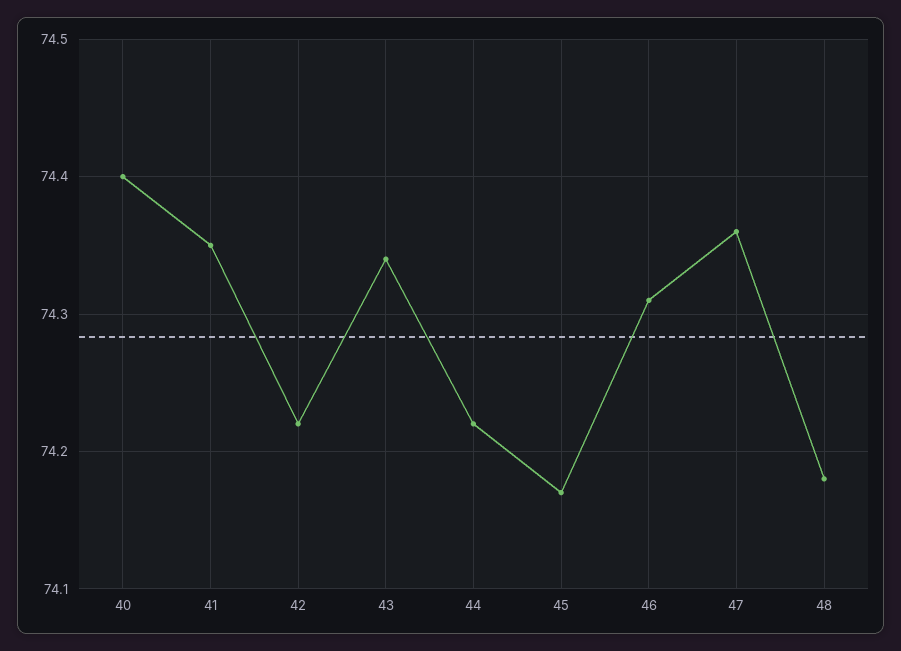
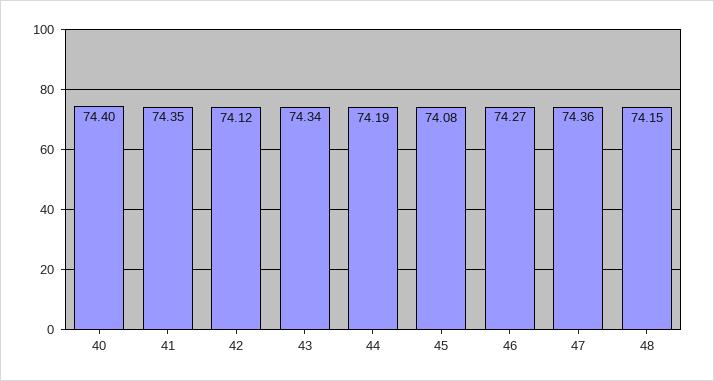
42: 74.22 -> 74.12
44: 74.22 -> 74.19
45: 74.17 -> 74.08
46: 74.31 -> 74.27
48: 74.18 -> 74.15

